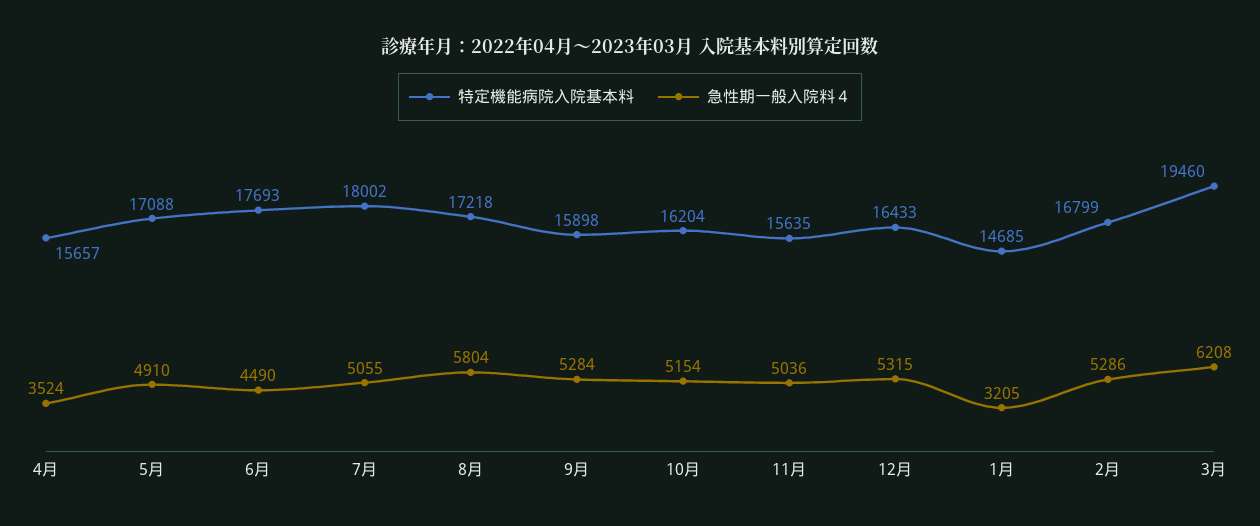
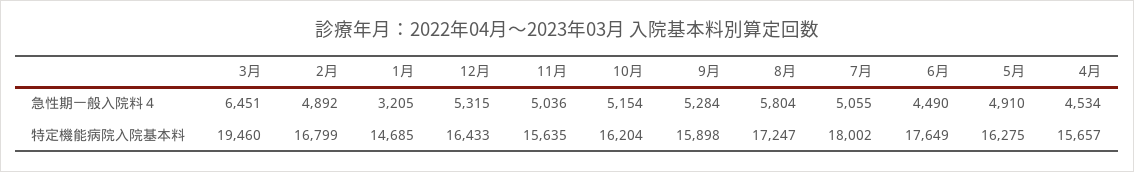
急性期一般入院料４, 4月: 3524 -> 4534
特定機能病院入院基本料, 5月: 17088 -> 16275
特定機能病院入院基本料, 6月: 17693 -> 17649
特定機能病院入院基本料, 8月: 17218 -> 17247
急性期一般入院料４, 2月: 5286 -> 4892
急性期一般入院料４, 3月: 6208 -> 6451

